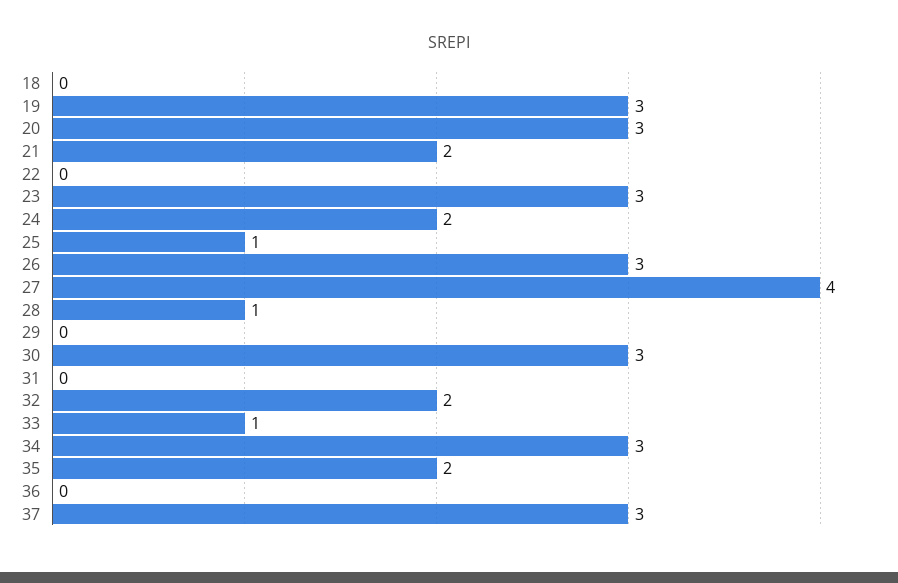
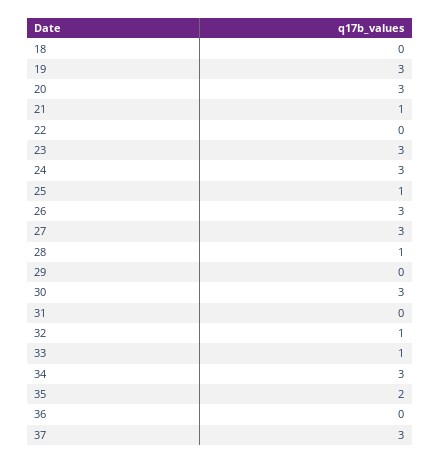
21: 2 -> 1
24: 2 -> 3
27: 4 -> 3
32: 2 -> 1

